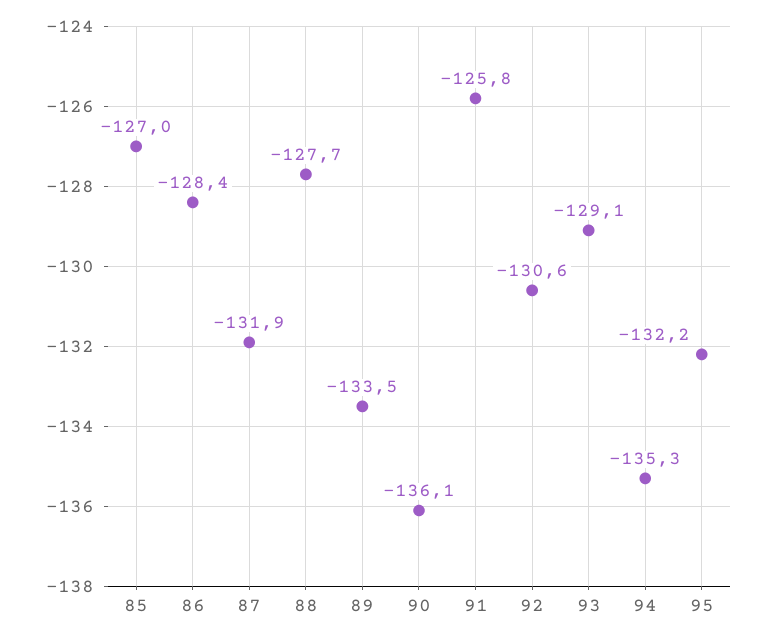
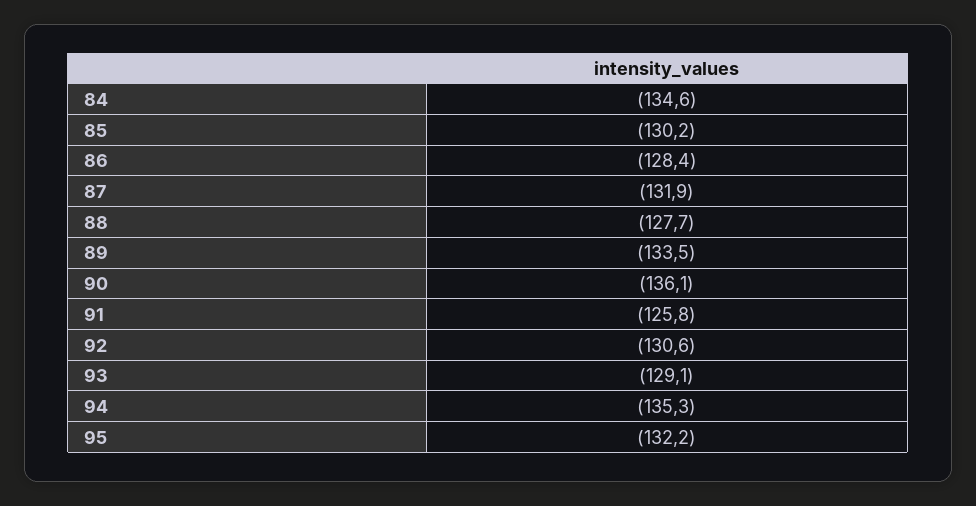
85: -127 -> -130.2
84: none -> -134.6

